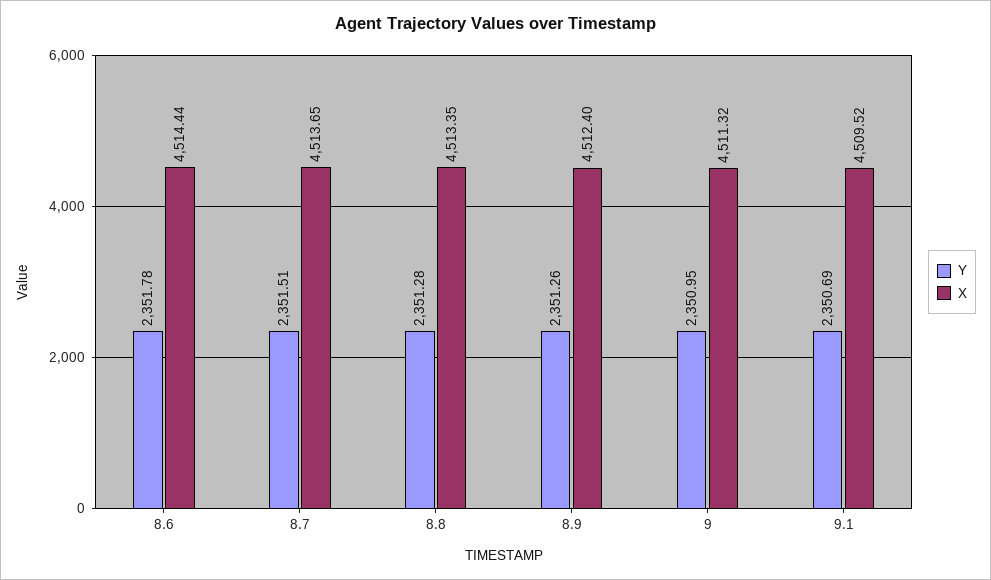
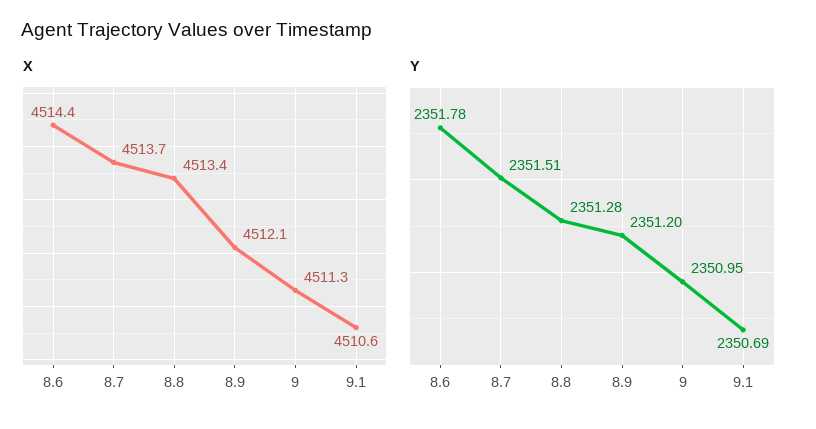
Y, 8.9: 2351.26 -> 2351.2
X, 8.9: 4512.4 -> 4512.1
X, 9.1: 4509.52 -> 4510.6

